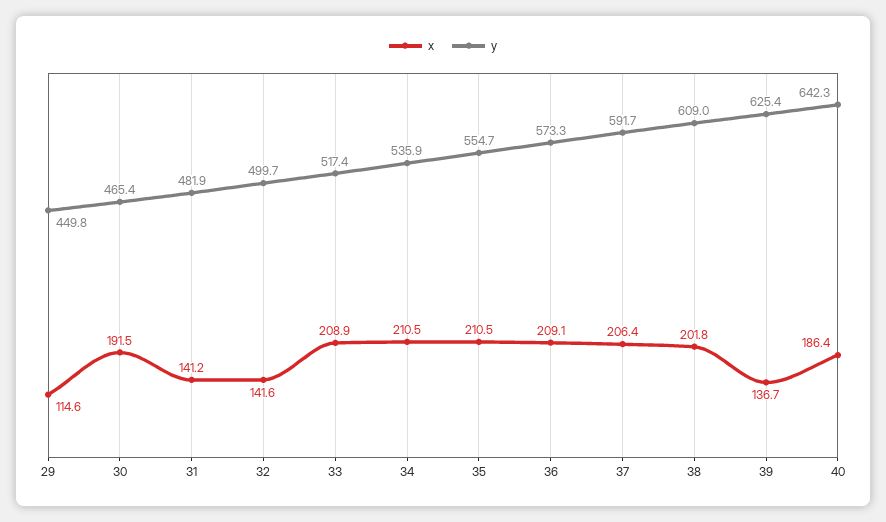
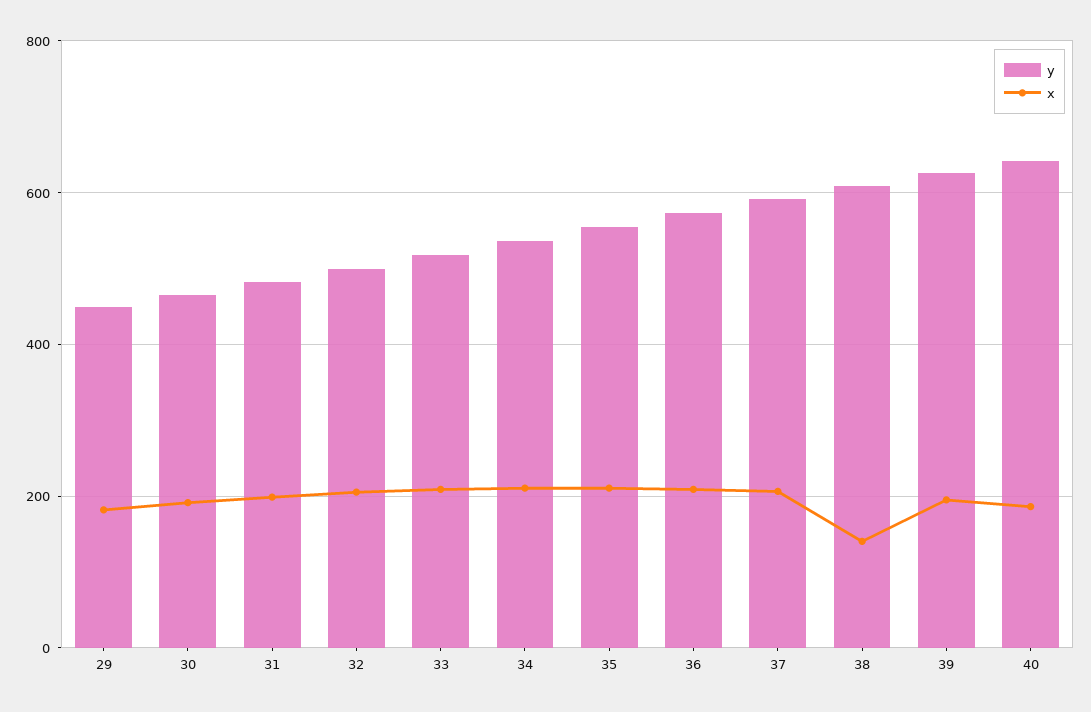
x, 29: 114.6 -> 180
x, 31: 141.2 -> 200
x, 32: 141.6 -> 200
x, 38: 201.8 -> 140
x, 39: 136.7 -> 200

